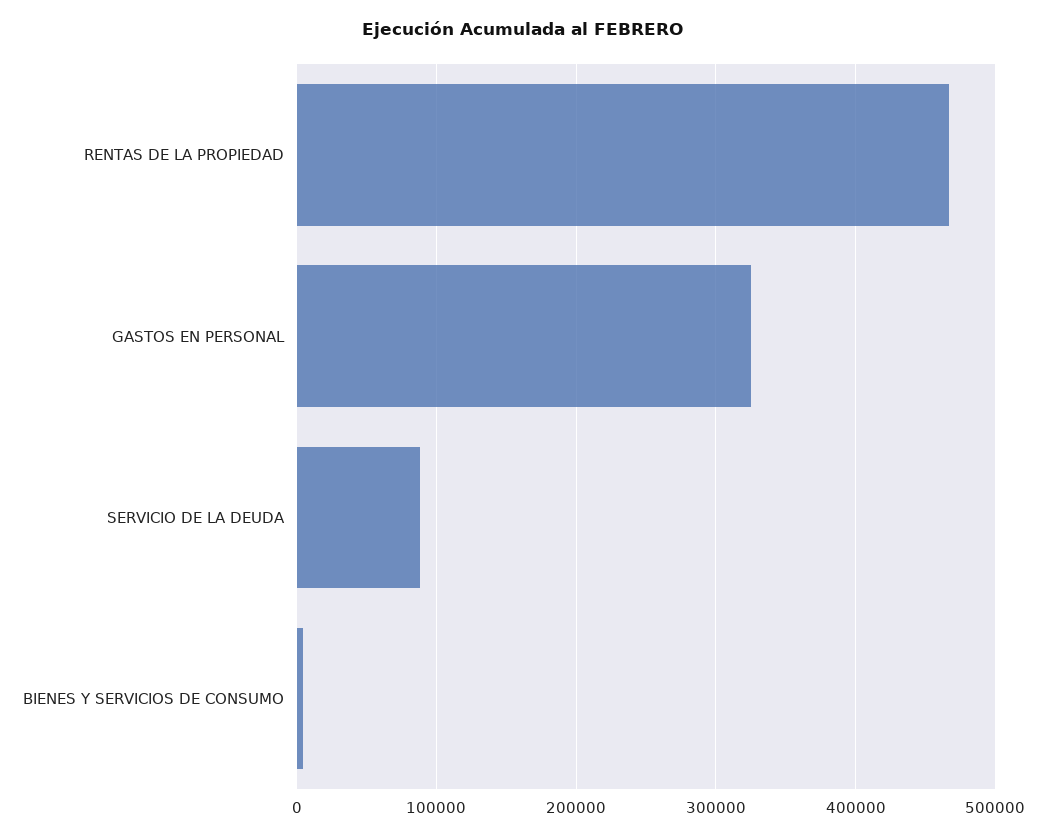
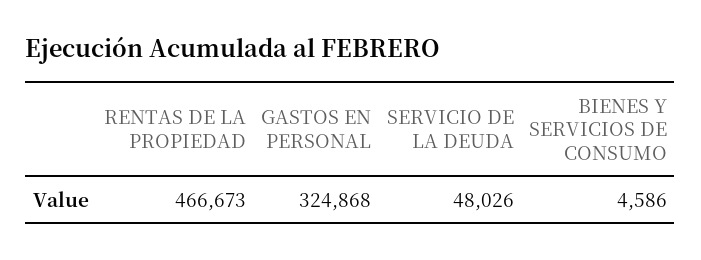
SERVICIO DE LA DEUDA: 90000 -> 48026

